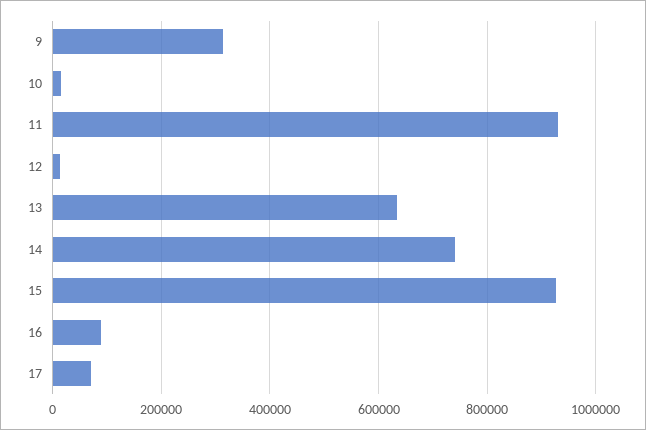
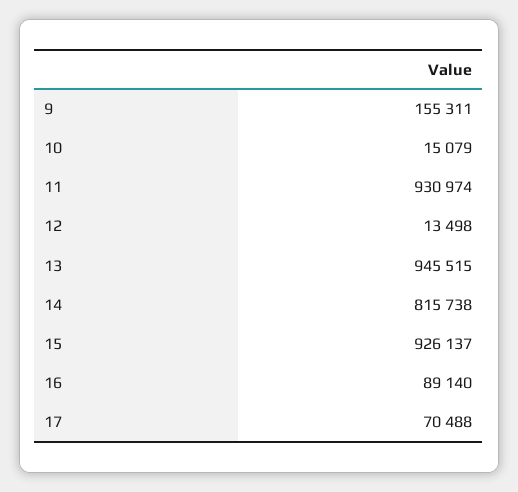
9: 320000 -> 155311
13: 640000 -> 945515
14: 740000 -> 815738

